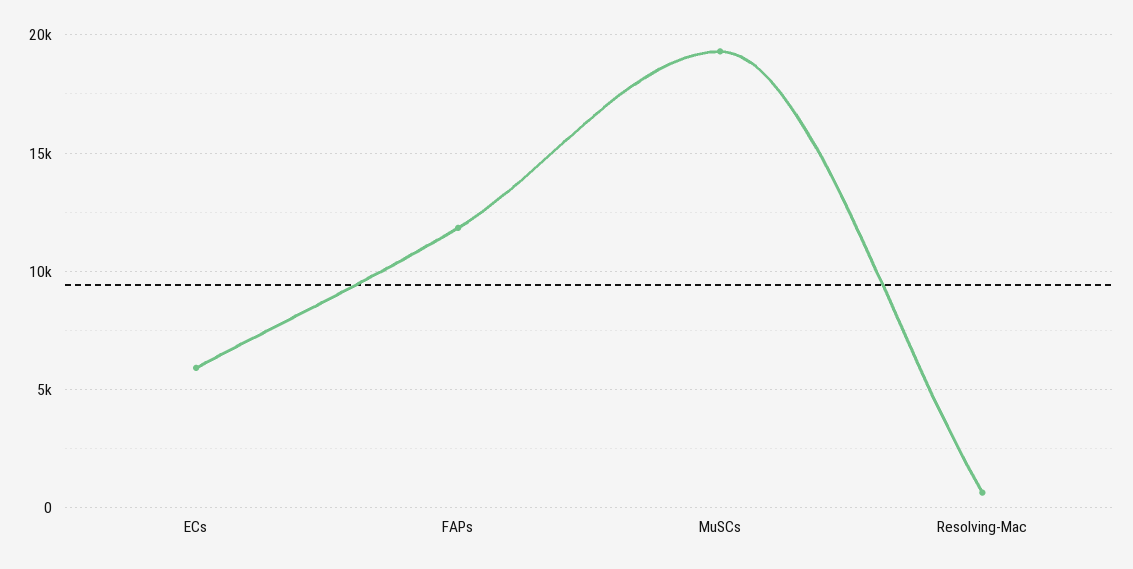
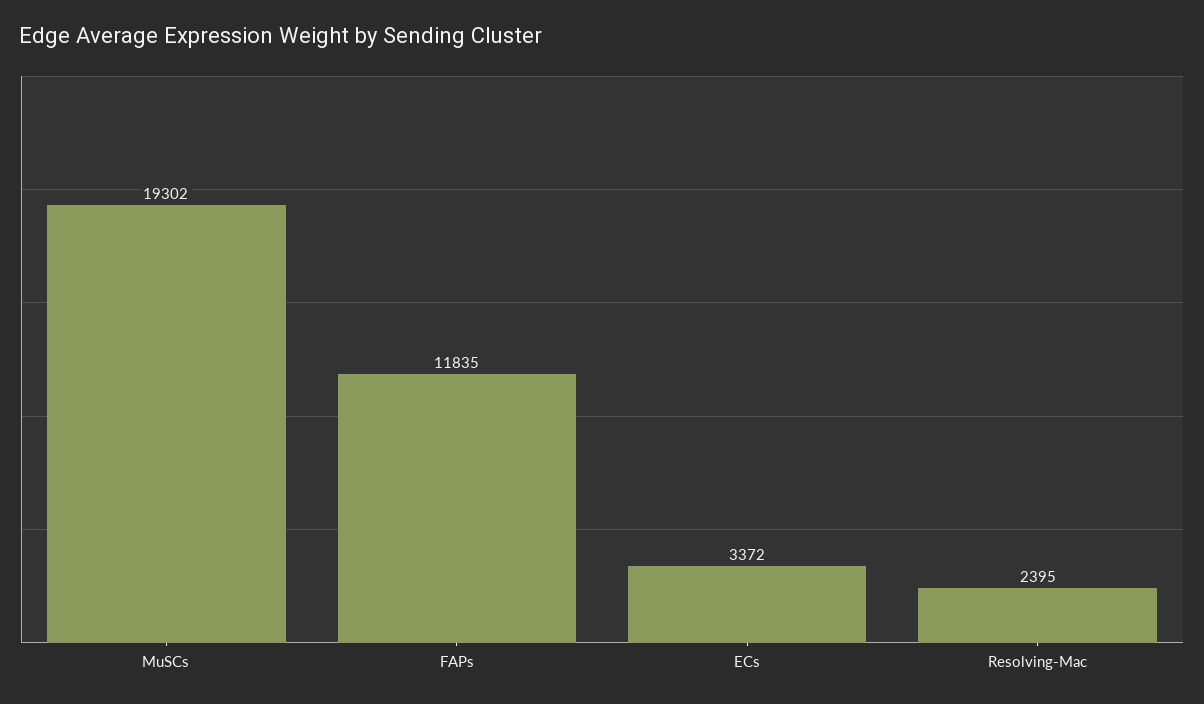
ECs: 6000 -> 3372
Resolving-Mac: 500 -> 2395

